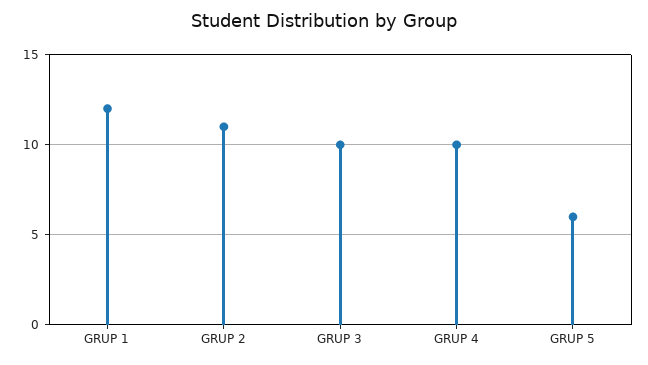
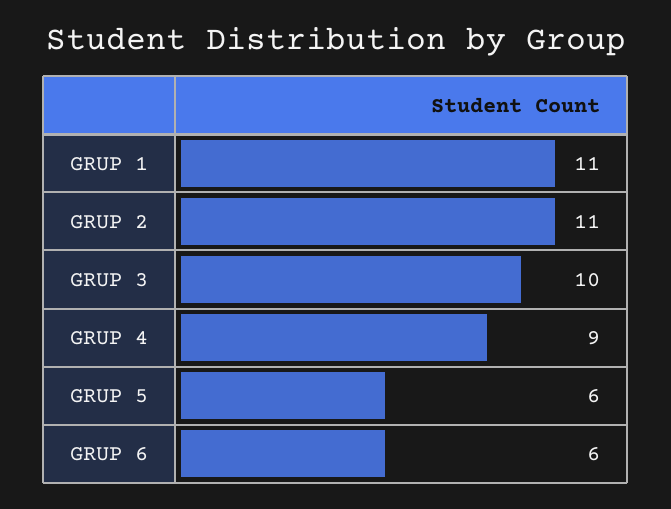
GRUP 1: 12 -> 11
GRUP 4: 10 -> 9
GRUP 6: none -> 6

